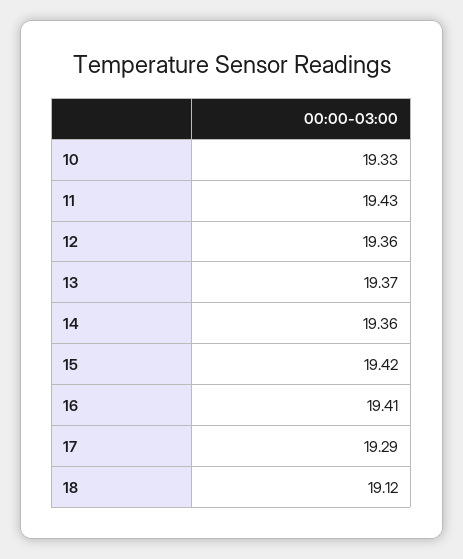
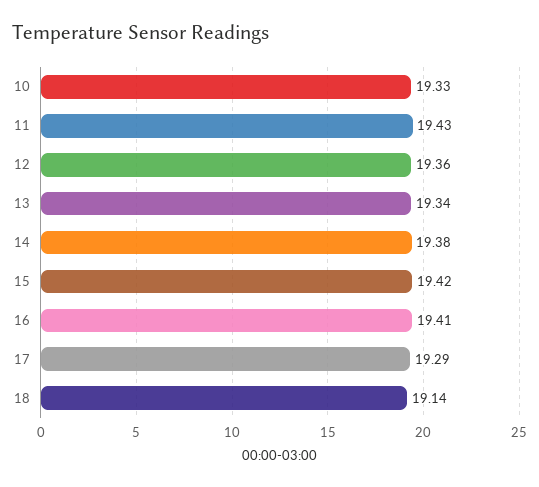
13: 19.37 -> 19.34
14: 19.36 -> 19.38
18: 19.12 -> 19.14

